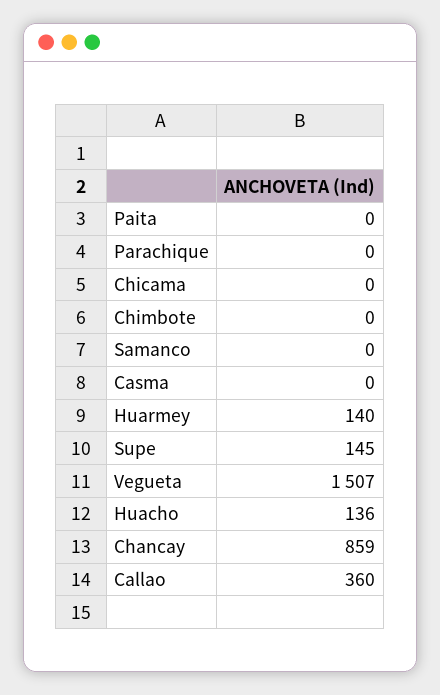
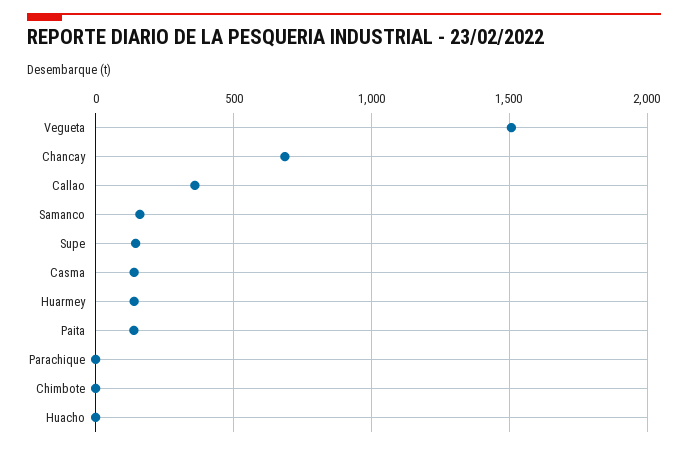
Paita: 0 -> 150
Chicama: 0 -> none
Samanco: 0 -> 150
Casma: 0 -> 150
Huacho: 136 -> 0
Chancay: 859 -> 700

